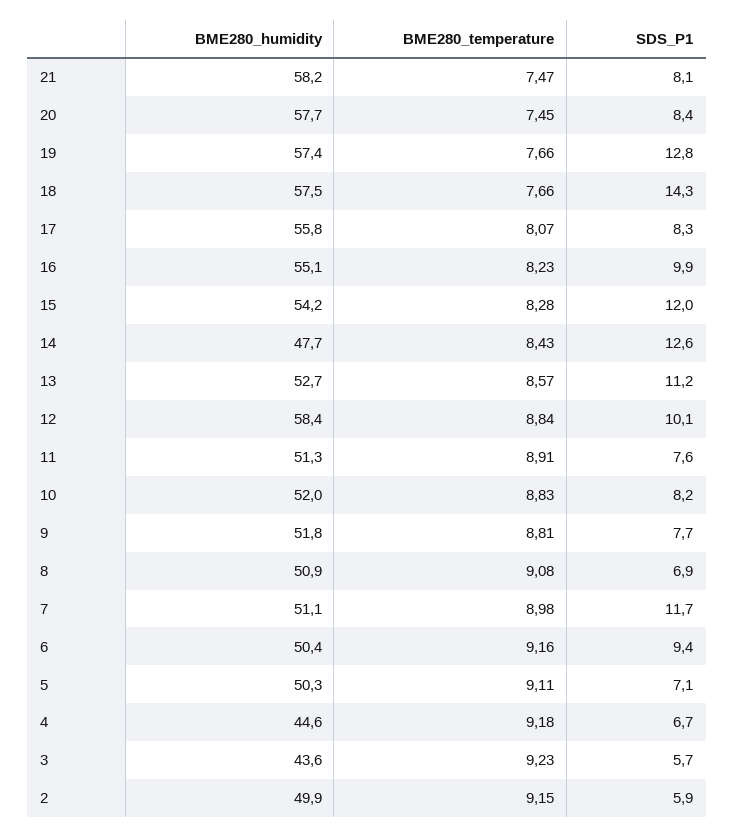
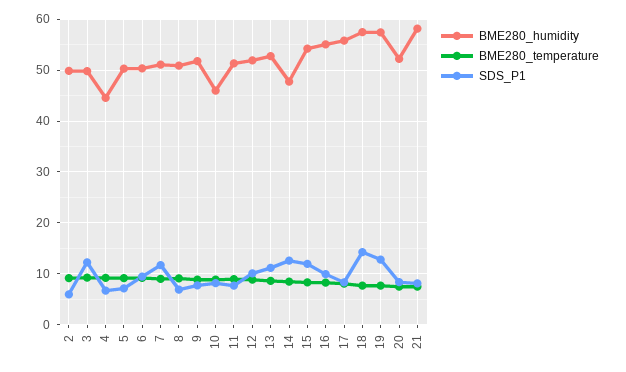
BME280_humidity, 20: 57.7 -> 52
BME280_humidity, 12: 58.4 -> 52
BME280_humidity, 10: 52 -> 46
BME280_humidity, 3: 43.6 -> 50
SDS_P1, 3: 5.7 -> 12

